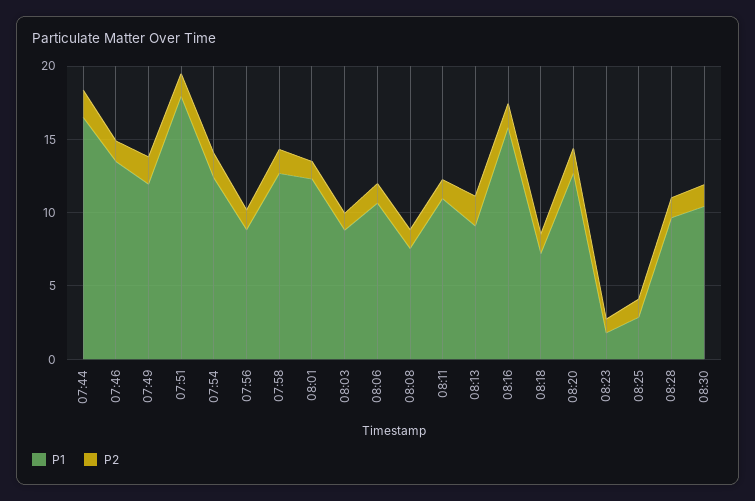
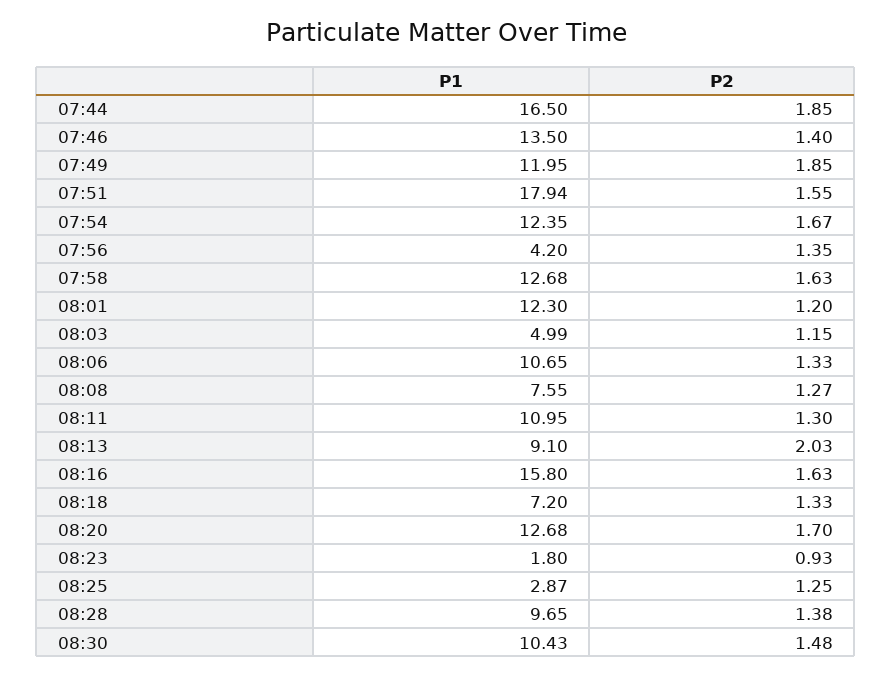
P1, 07:56: 9 -> 4.2
P1, 08:03: 9 -> 4.99

